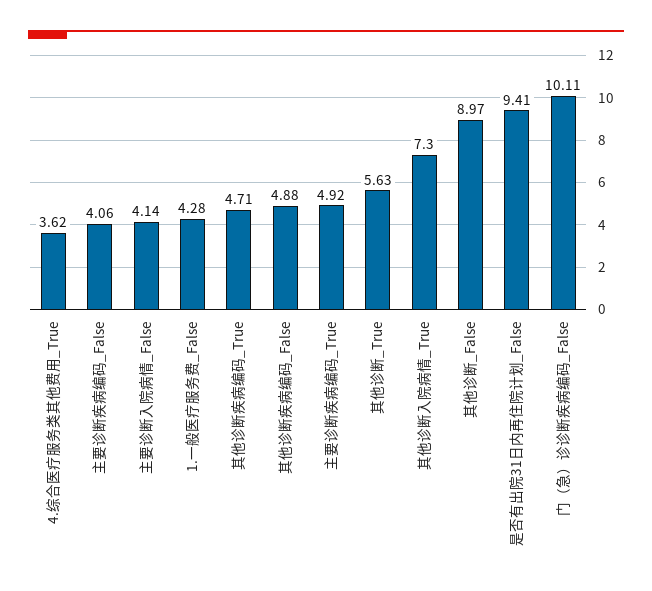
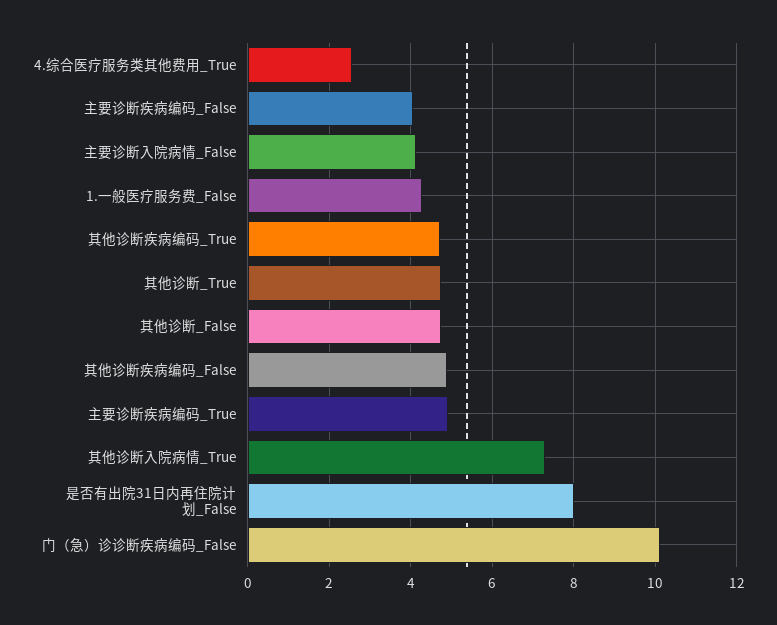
4.综合医疗服务类其他费用_True: 3.62 -> 2.6
其他诊断_True: 5.63 -> 4.8
其他诊断_False: 8.97 -> 4.8
是否有出院31日内再住院计划_False: 9.41 -> 8

